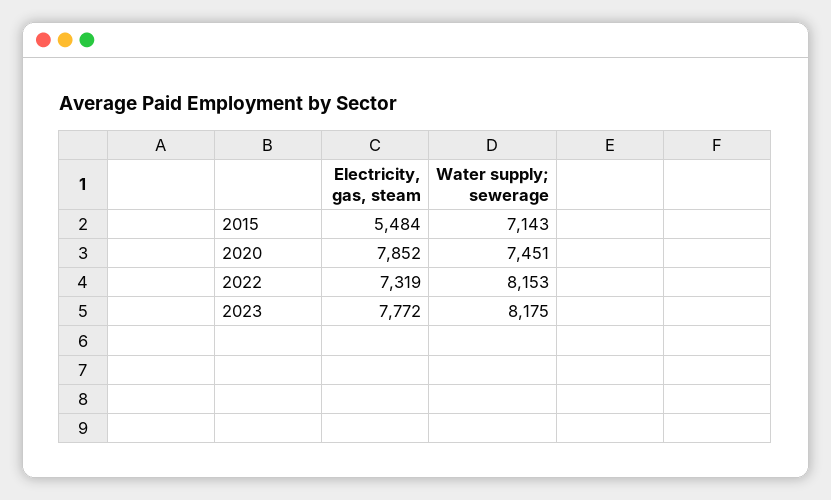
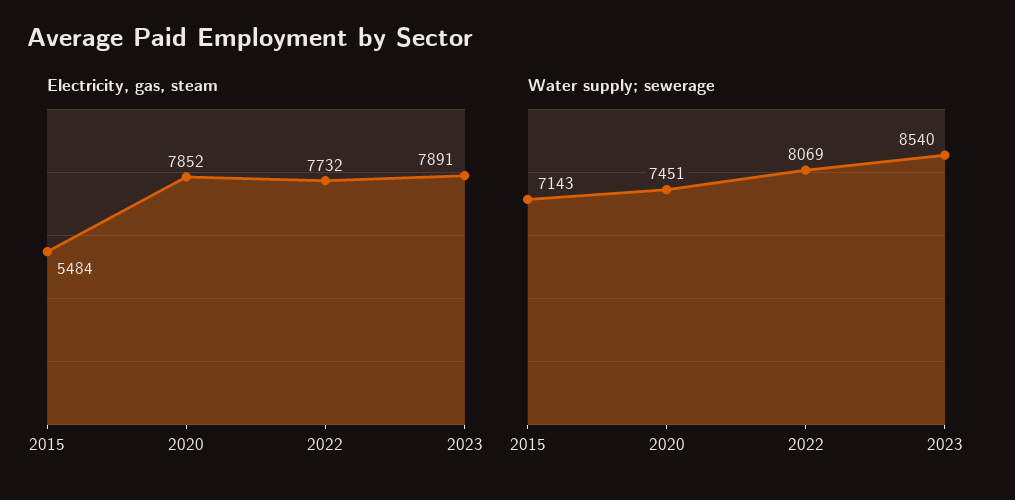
Electricity, gas, steam, 2022: 7319 -> 7732
Water supply; sewerage, 2022: 8153 -> 8069
Electricity, gas, steam, 2023: 7772 -> 7891
Water supply; sewerage, 2023: 8175 -> 8540

